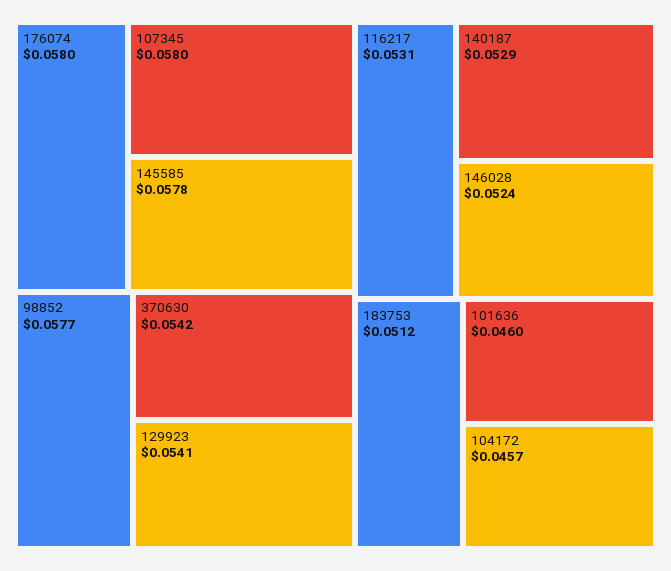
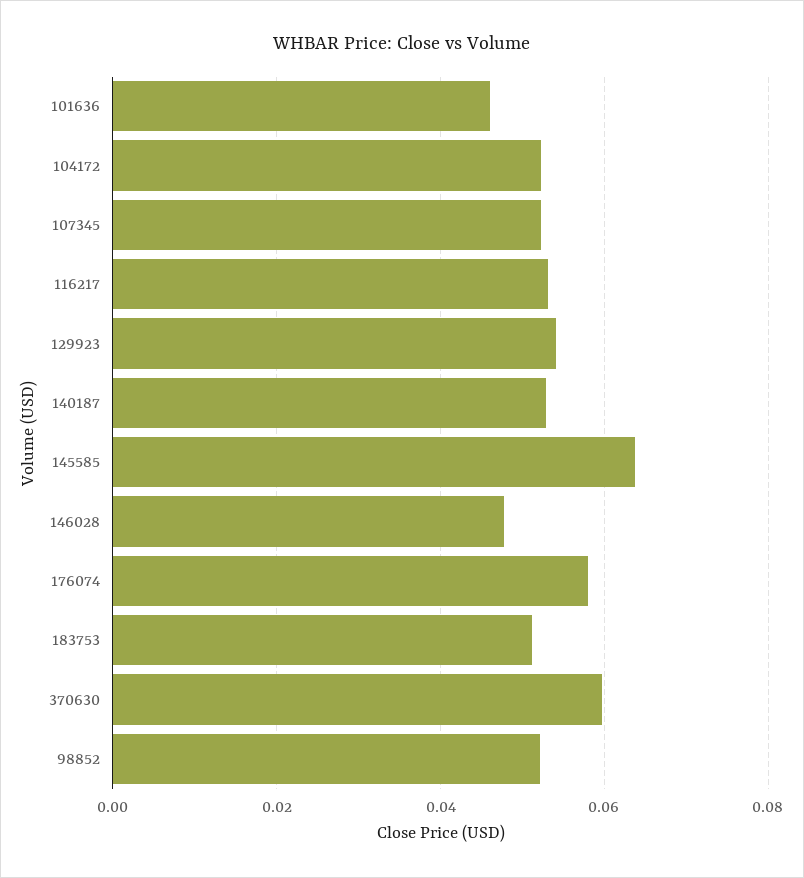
107345: 0.058 -> 0.052
145585: 0.0578 -> 0.064
98852: 0.0577 -> 0.052
370630: 0.0542 -> 0.06
146028: 0.0524 -> 0.048
104172: 0.0457 -> 0.052

